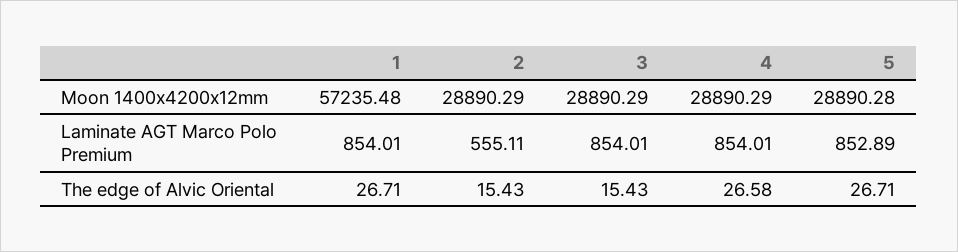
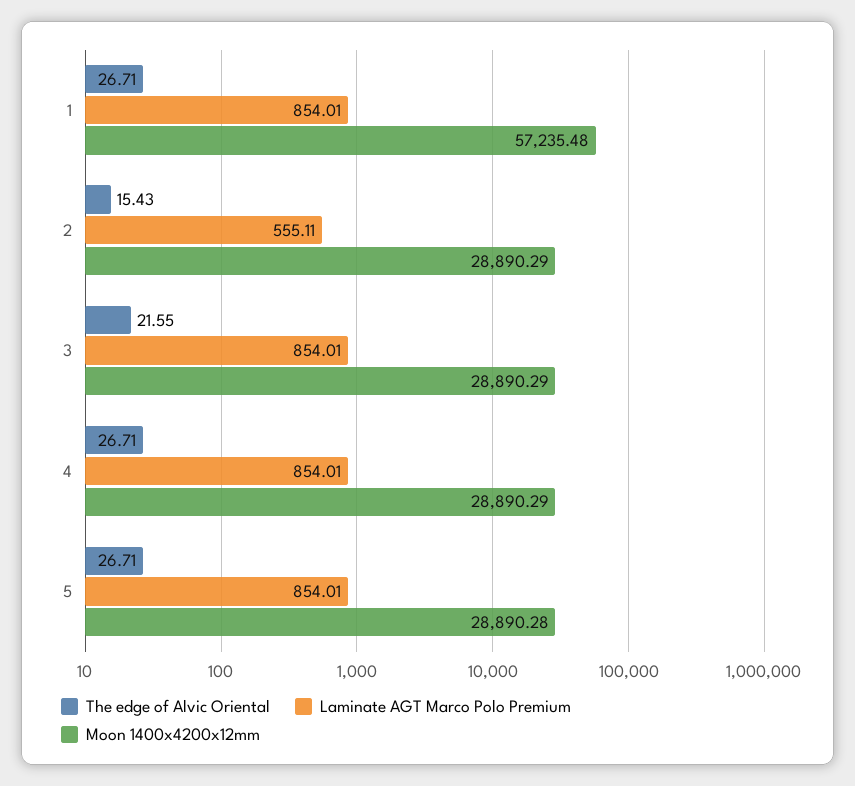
Laminate AGT Marco Polo Premium, 5: 852.89 -> 854.01
The edge of Alvic Oriental, 3: 15.43 -> 21.55
The edge of Alvic Oriental, 4: 26.58 -> 26.71

